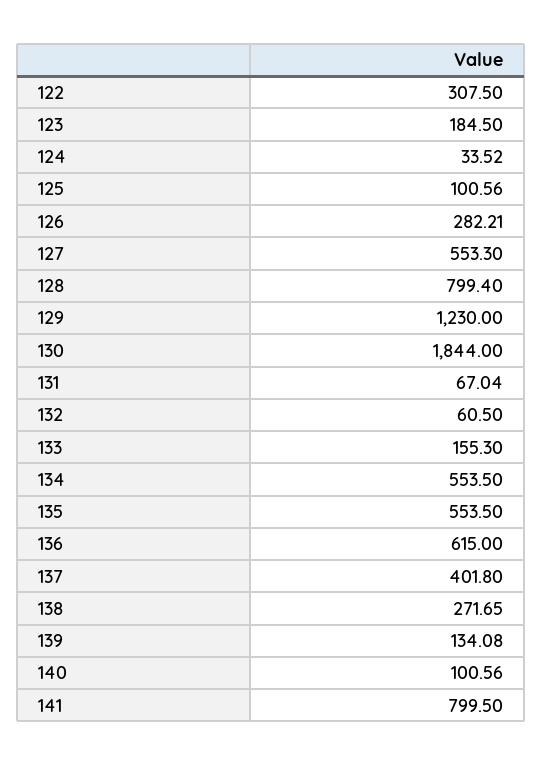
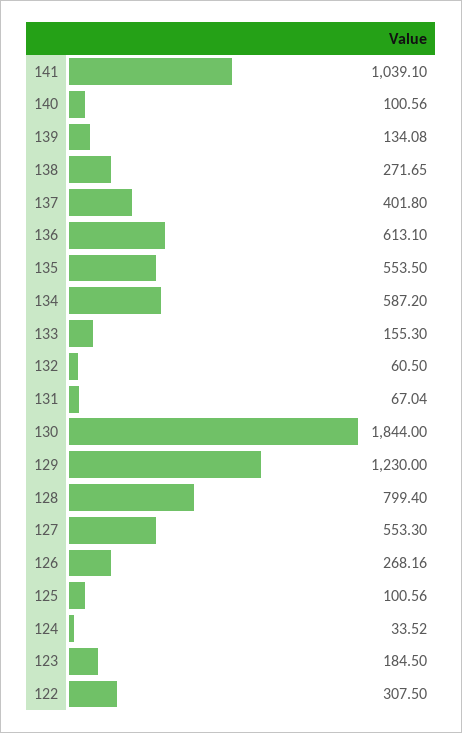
126: 282.21 -> 268.16
134: 553.5 -> 587.2
136: 615 -> 613.1
141: 799.5 -> 1039.1

